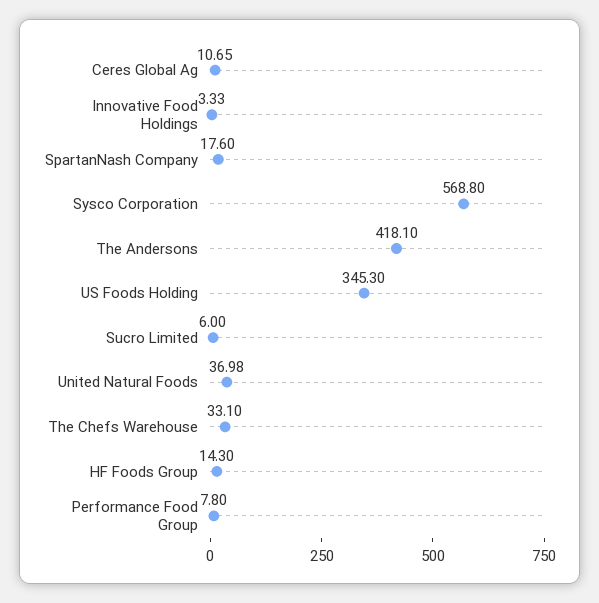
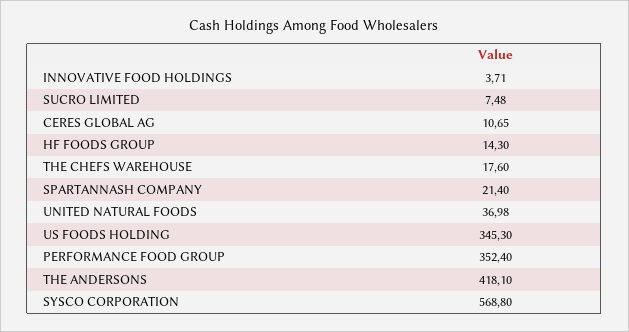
Innovative Food Holdings: 3.33 -> 3.71
SpartanNash Company: 17.6 -> 21.4
Sucro Limited: 6 -> 7.48
The Chefs Warehouse: 33.1 -> 17.6
Performance Food Group: 7.8 -> 352.4

